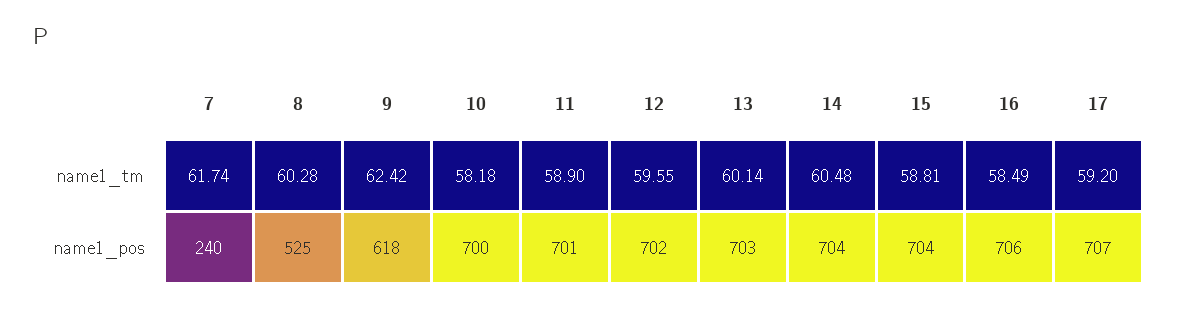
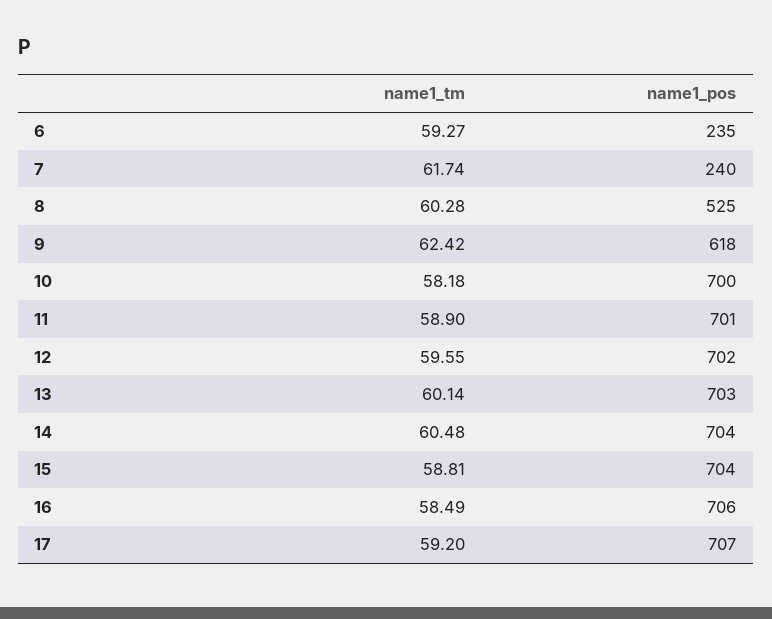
6, name1_tm: none -> 59.27
6, name1_pos: none -> 235

